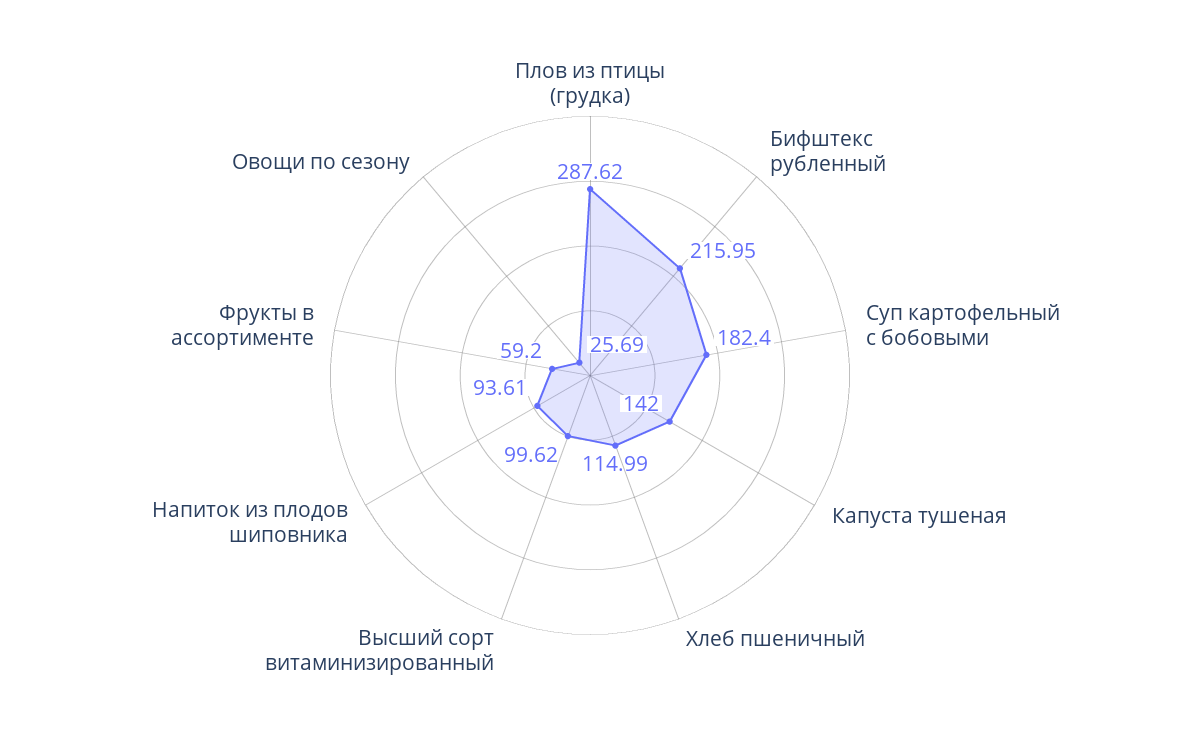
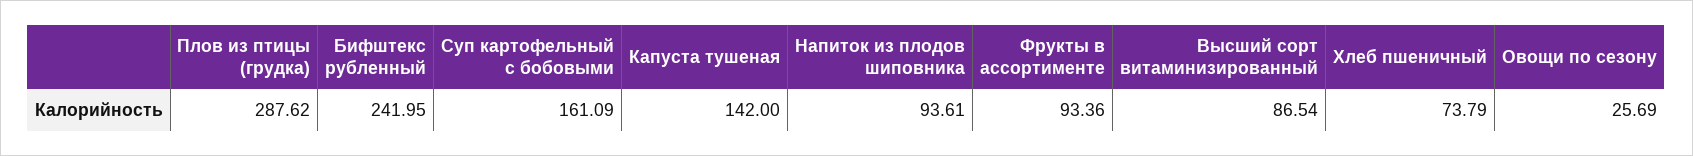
Бифштекс рубленный: 215.95 -> 241.95
Суп картофельный с бобовыми: 182.4 -> 161.09
Хлеб пшеничный: 114.99 -> 73.79
Высший сорт витаминизированный: 99.62 -> 86.54
Фрукты в ассортименте: 59.2 -> 93.36

